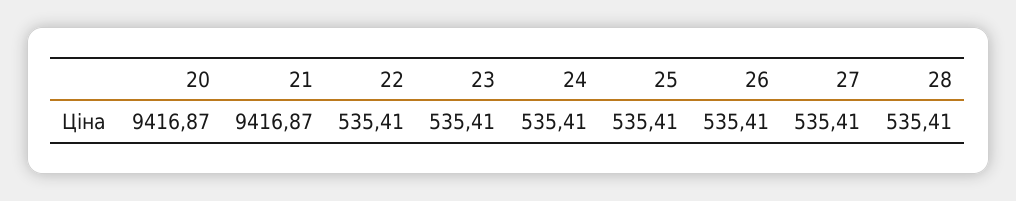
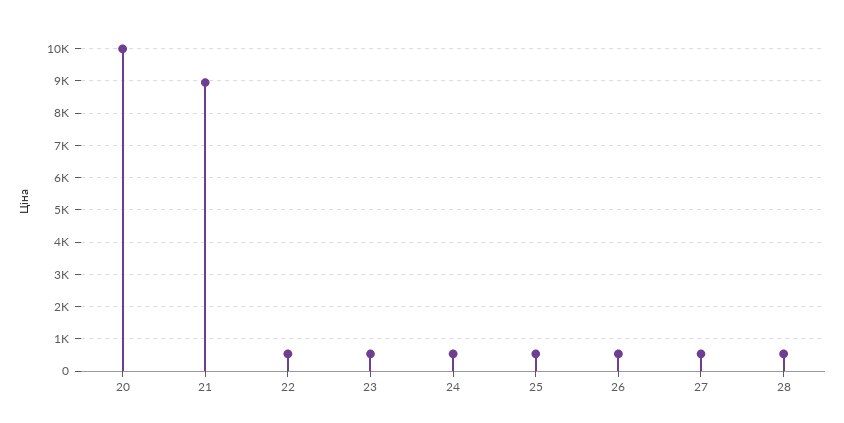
20: 9416.87 -> 10000
21: 9416.87 -> 9000

